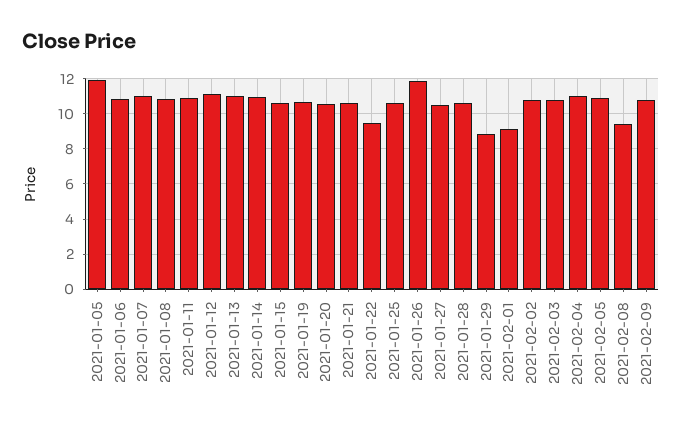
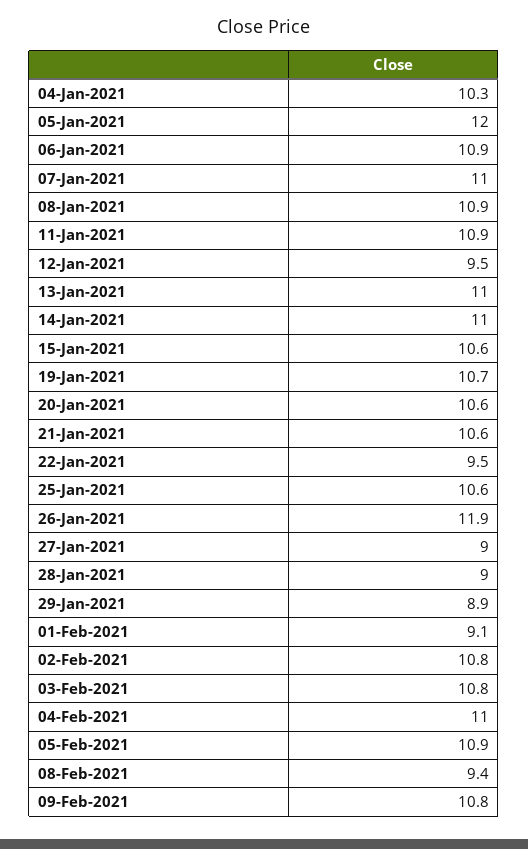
2021-01-12: 11 -> 9.5
2021-01-27: 10.5 -> 9
2021-01-28: 10.5 -> 9
04-Jan-2021: none -> 10.3

